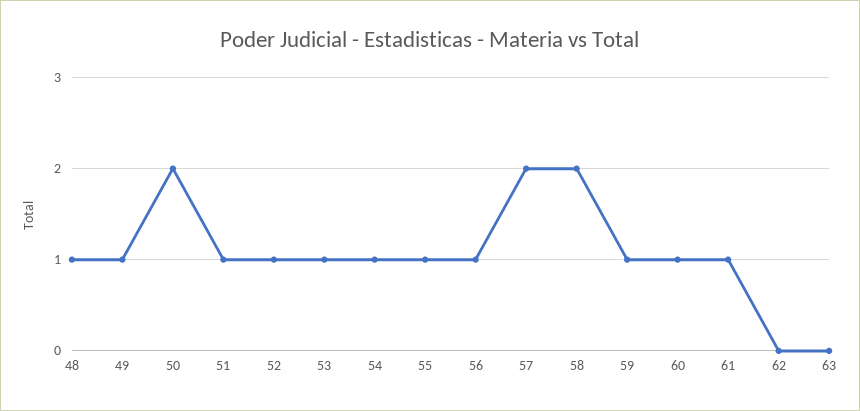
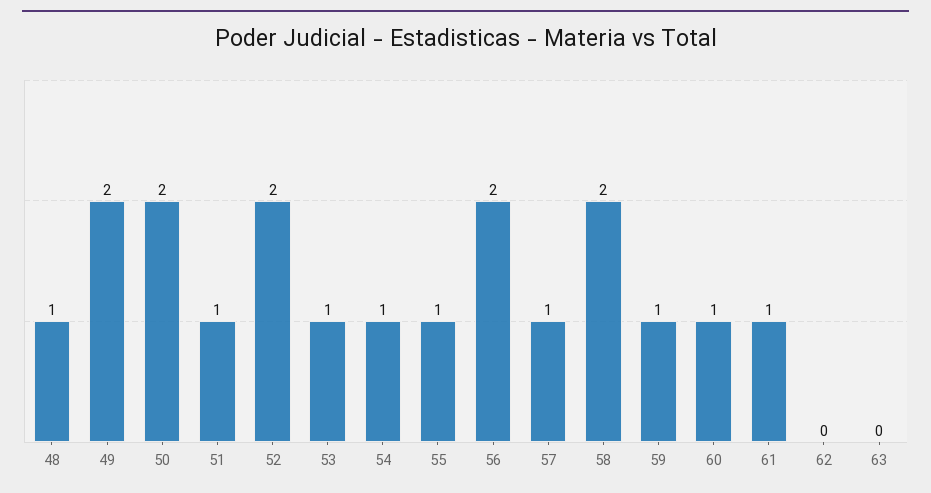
49: 1 -> 2
52: 1 -> 2
56: 1 -> 2
57: 2 -> 1

